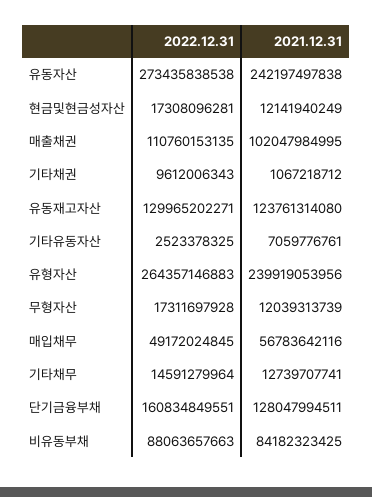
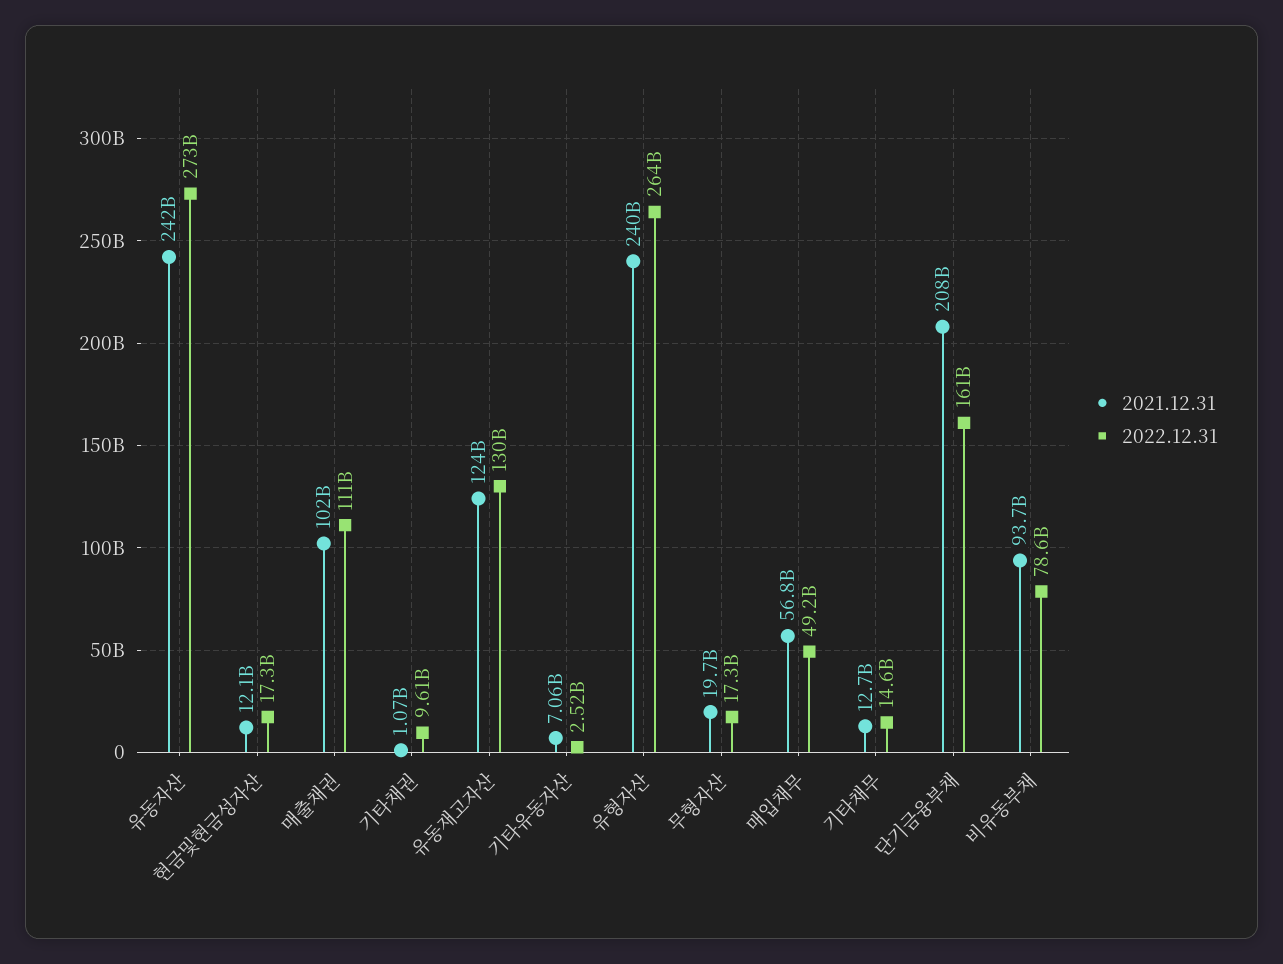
2021.12.31, 무형자산: 12039313739 -> 19700000000
2021.12.31, 단기금융부채: 128047994511 -> 208000000000
2022.12.31, 비유동부채: 88063657663 -> 78600000000
2021.12.31, 비유동부채: 84182323425 -> 93700000000

